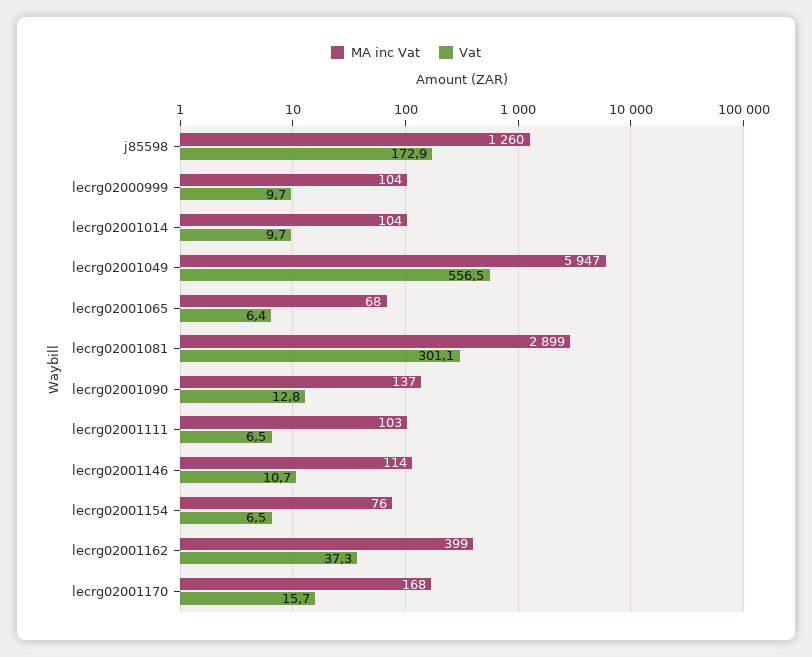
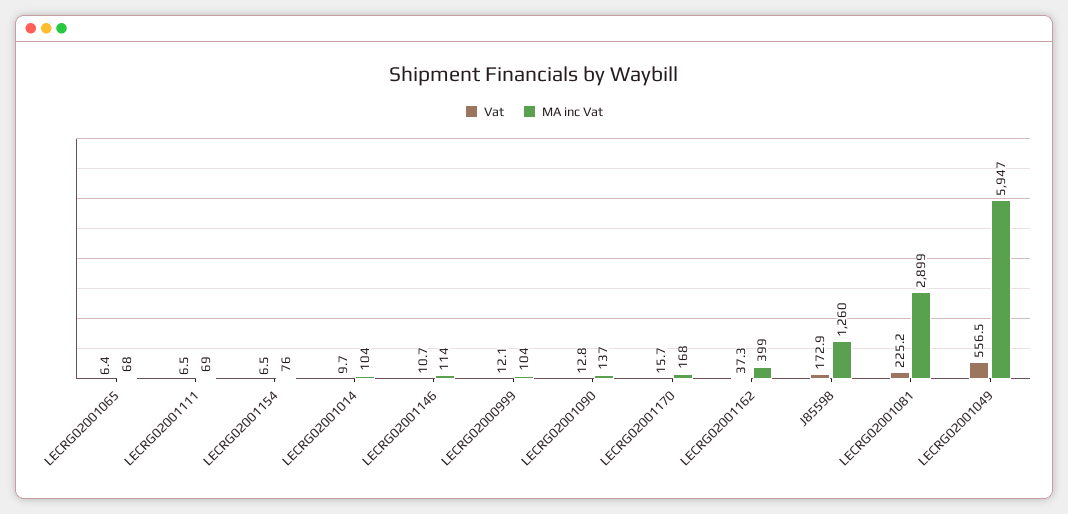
Vat, lecrg02000999: 9.7 -> 12.1
Vat, lecrg02001081: 301.1 -> 225.2
MA inc Vat, lecrg02001111: 103 -> 69

